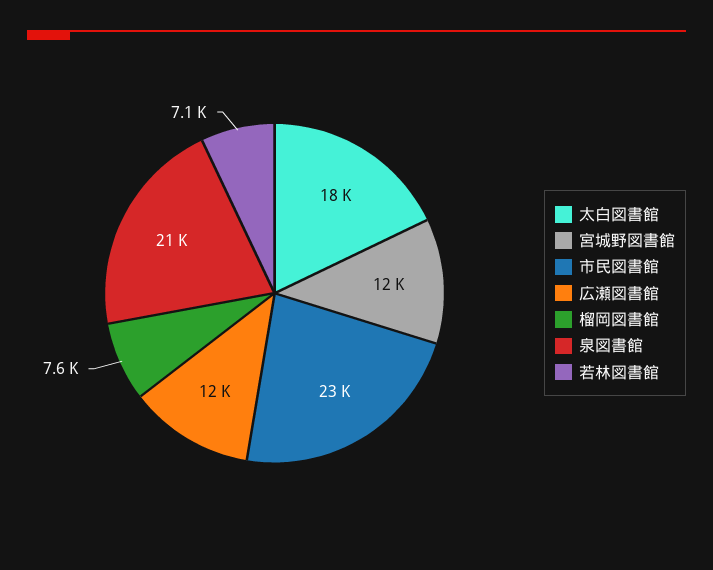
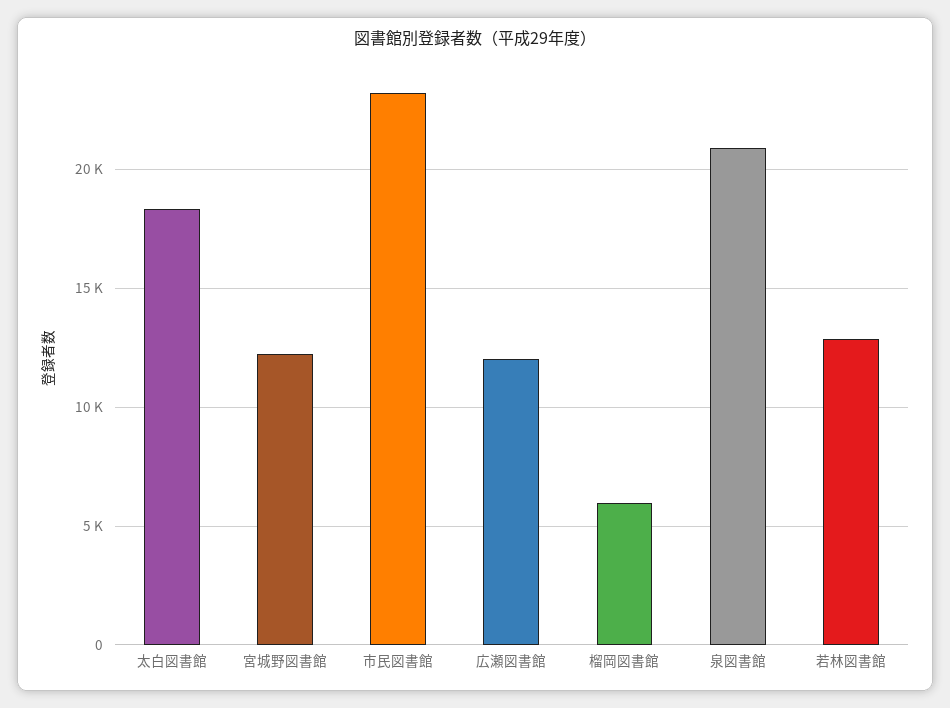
榴岡図書館: 7600 -> 6000
若林図書館: 7100 -> 13000

